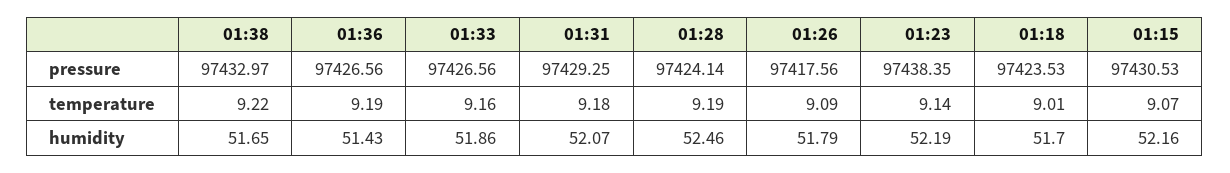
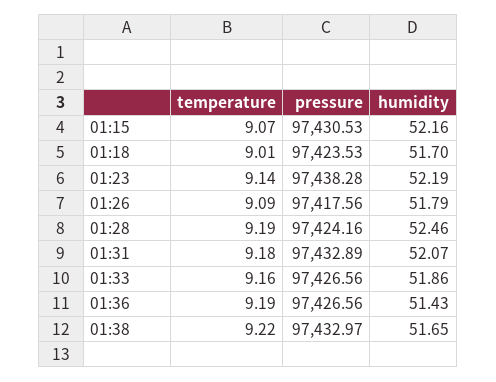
01:31, pressure: 97429.25 -> 97432.89
01:28, pressure: 97424.14 -> 97424.16
01:23, pressure: 97438.35 -> 97438.28

